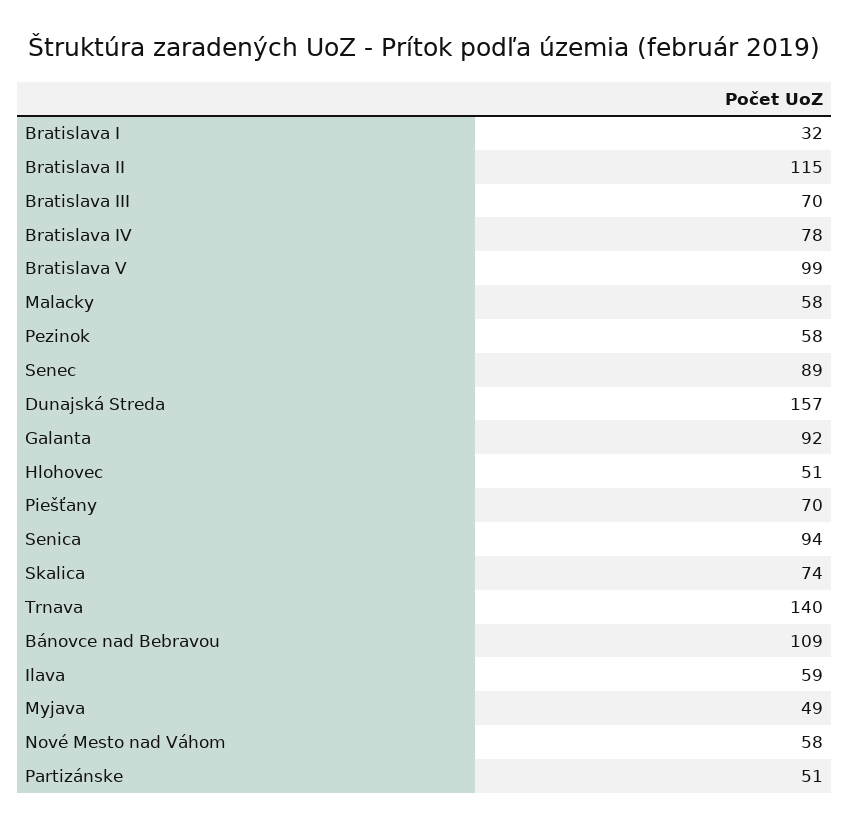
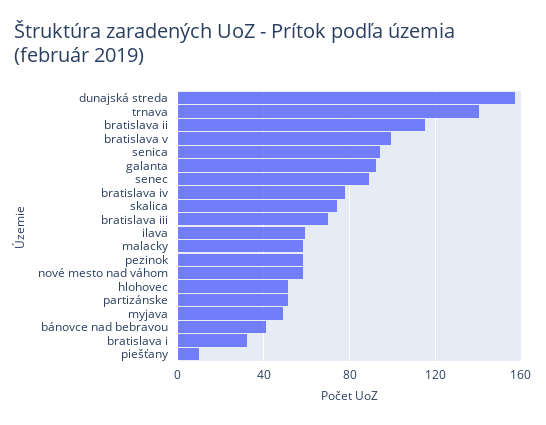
Piešťany: 70 -> 10
Bánovce nad Bebravou: 109 -> 40

